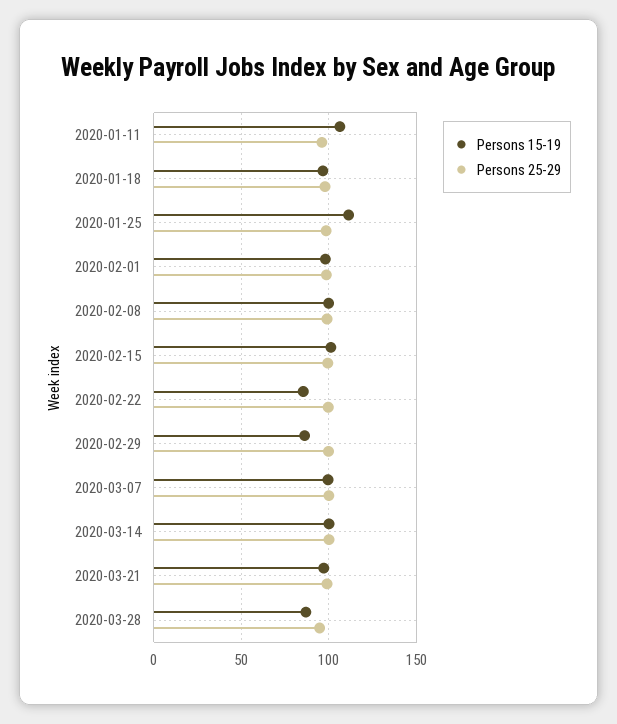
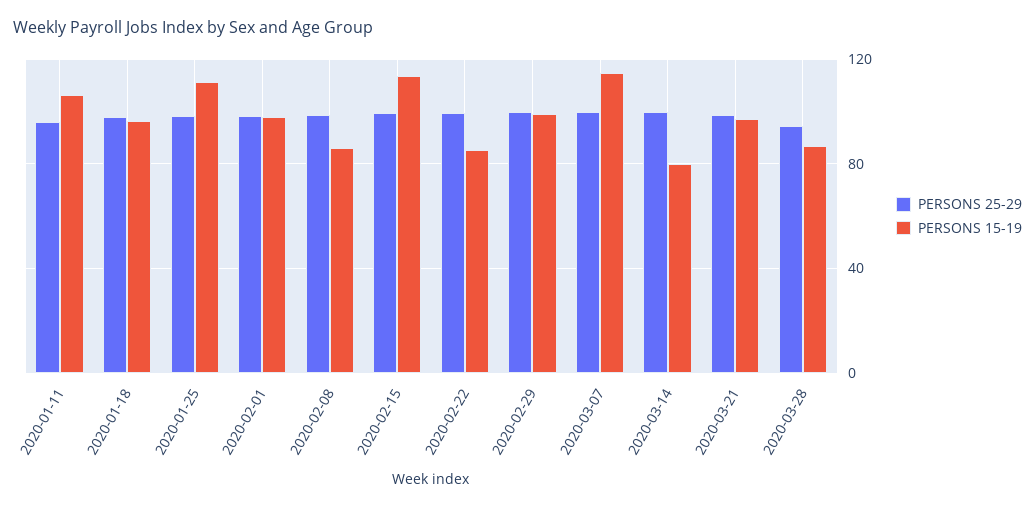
Persons 15-19, 2020-02-08: 100 -> 85
Persons 15-19, 2020-02-15: 100 -> 115
Persons 15-19, 2020-02-29: 85 -> 100
Persons 15-19, 2020-03-07: 100 -> 115
Persons 15-19, 2020-03-14: 100 -> 80

